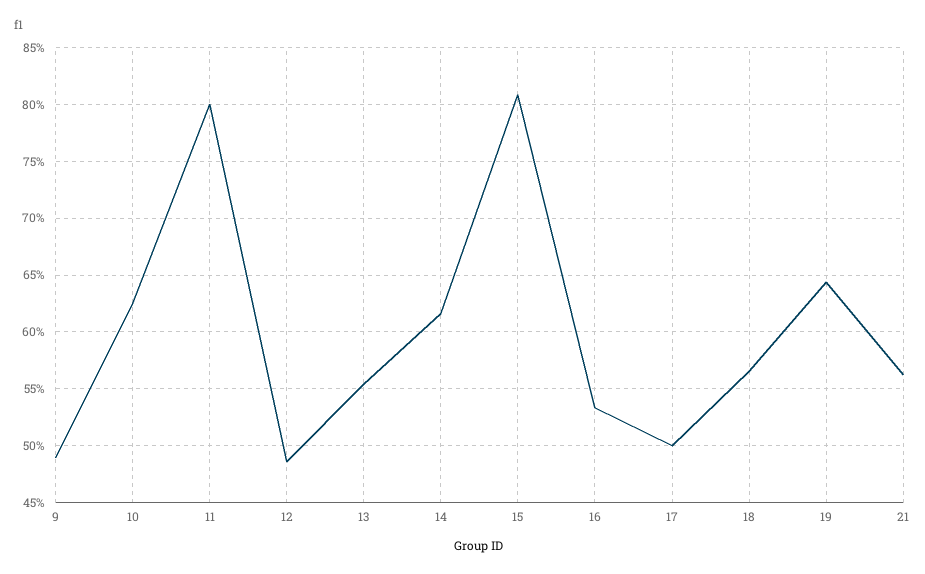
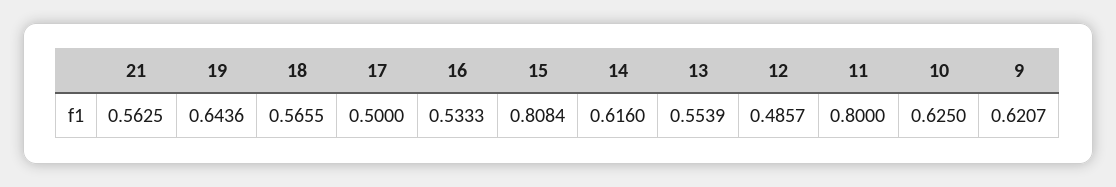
9: 0.49 -> 0.6207

